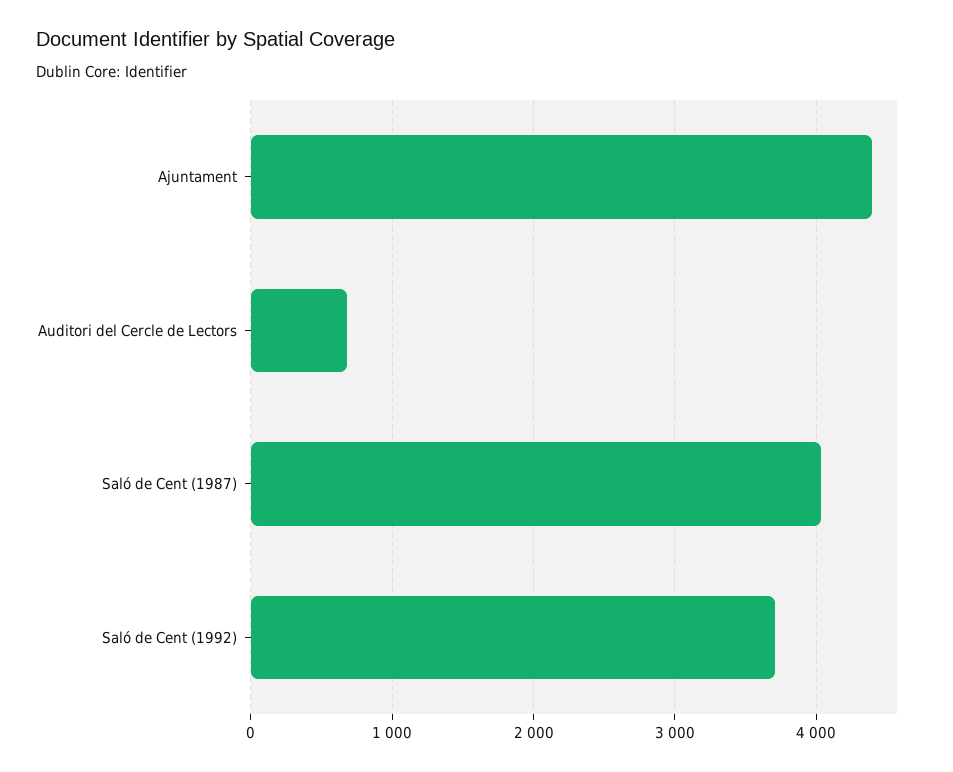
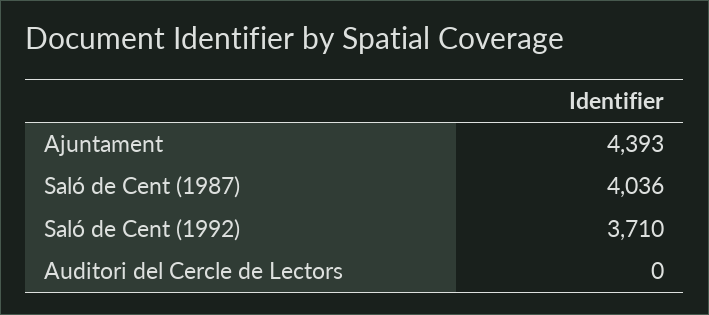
Auditori del Cercle de Lectors: 700 -> 0

